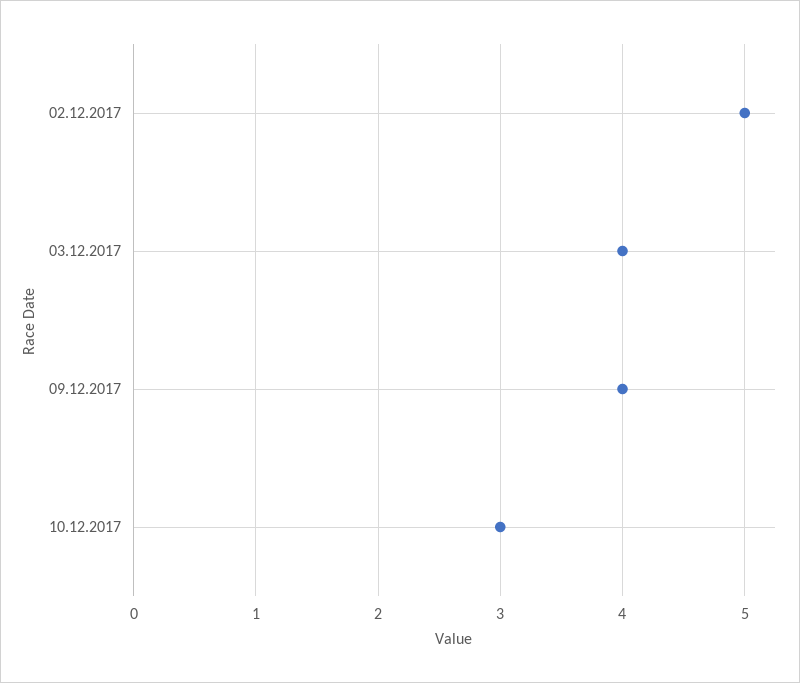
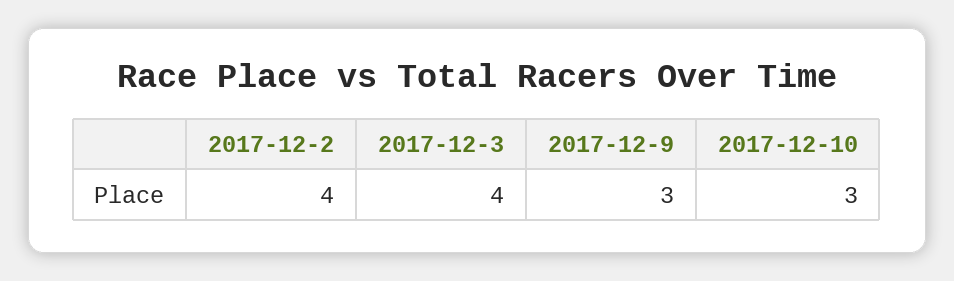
02.12.2017: 5 -> 4
09.12.2017: 4 -> 3

